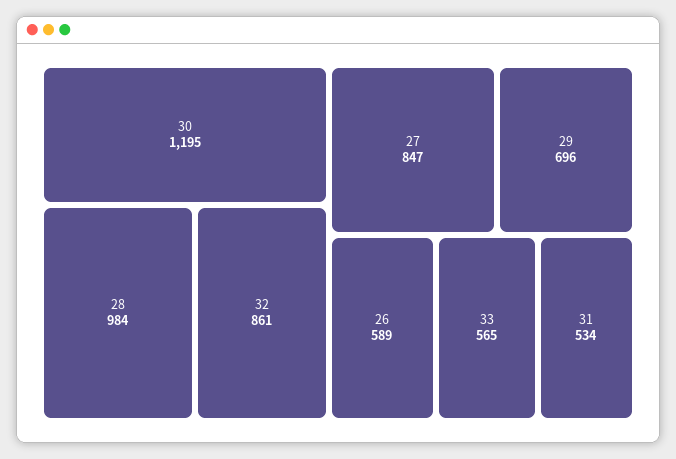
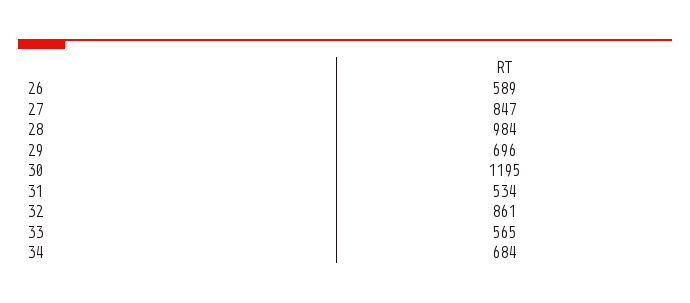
34: none -> 684

